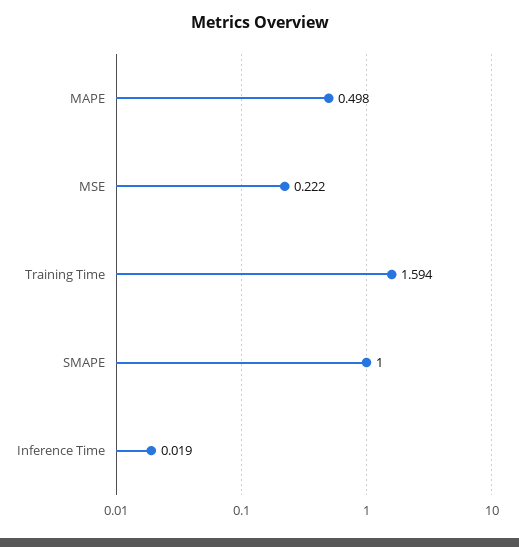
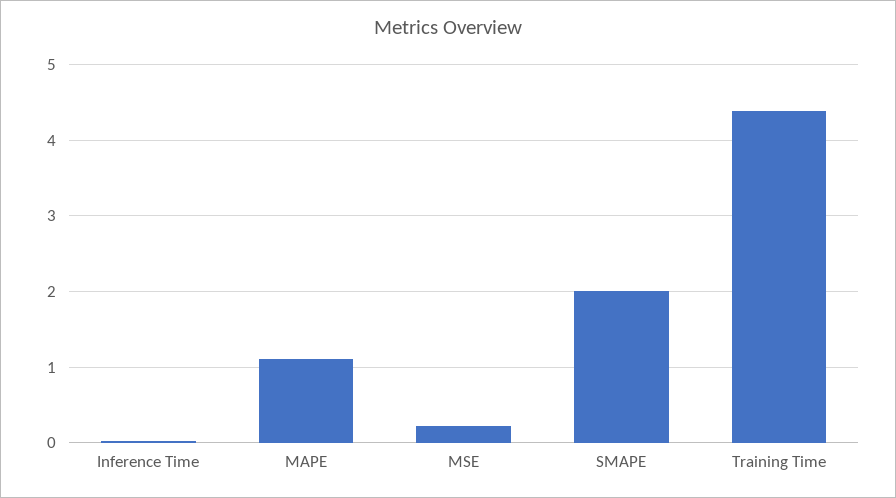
MAPE: 0.498 -> 1.1
Training Time: 1.594 -> 4.4
SMAPE: 1 -> 2

